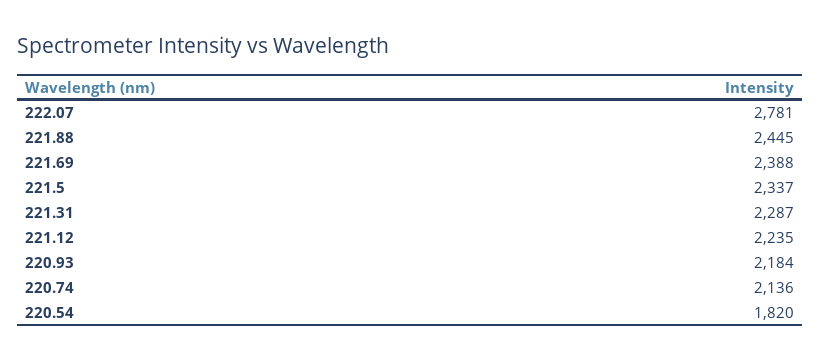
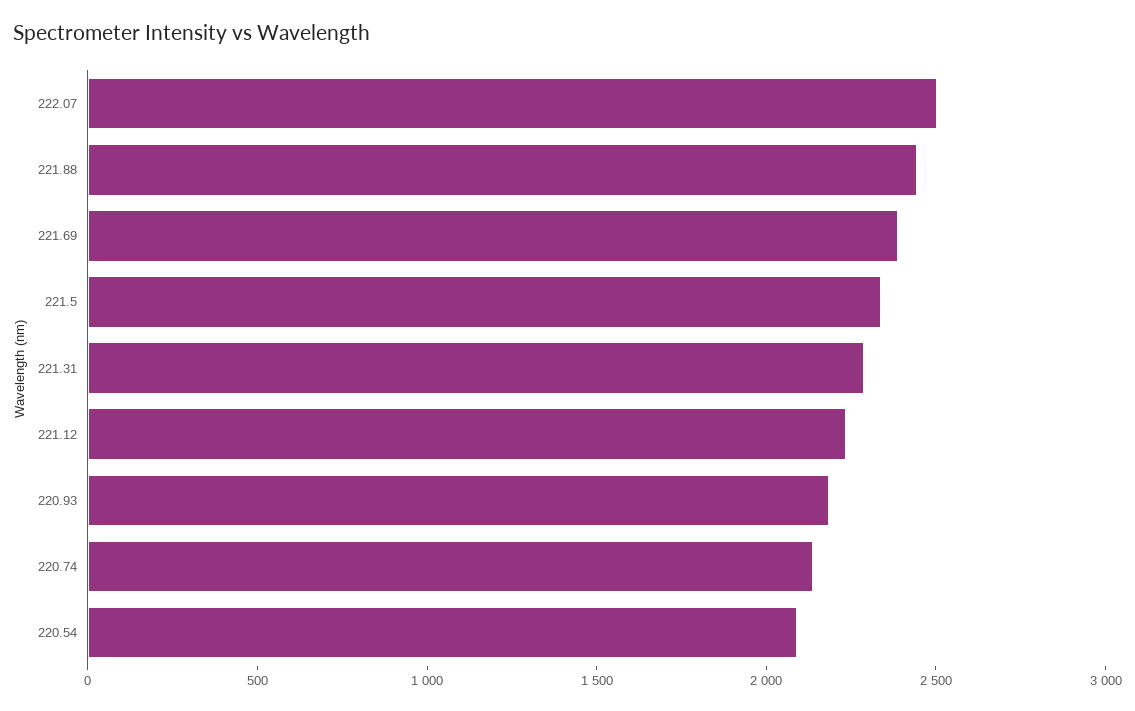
222.07: 2781 -> 2500
220.54: 1820 -> 2100

